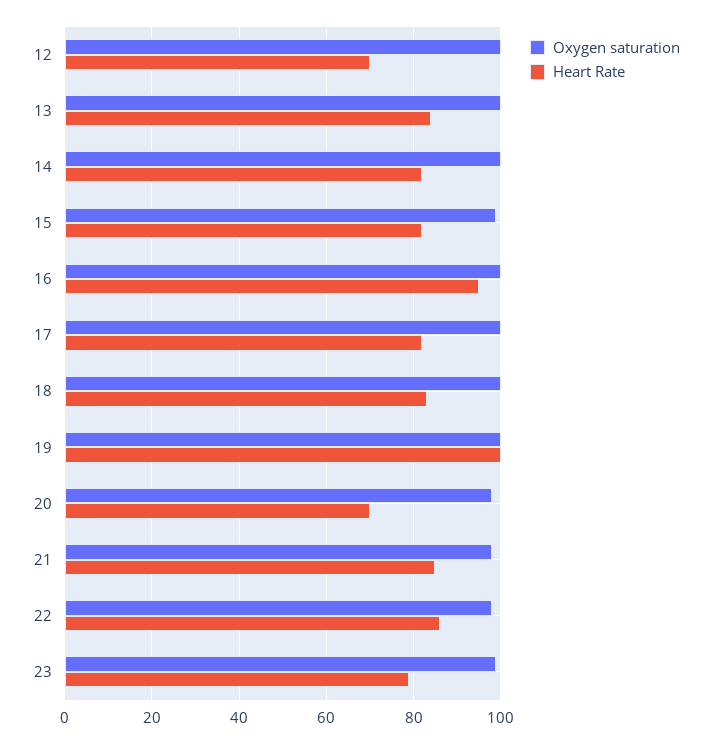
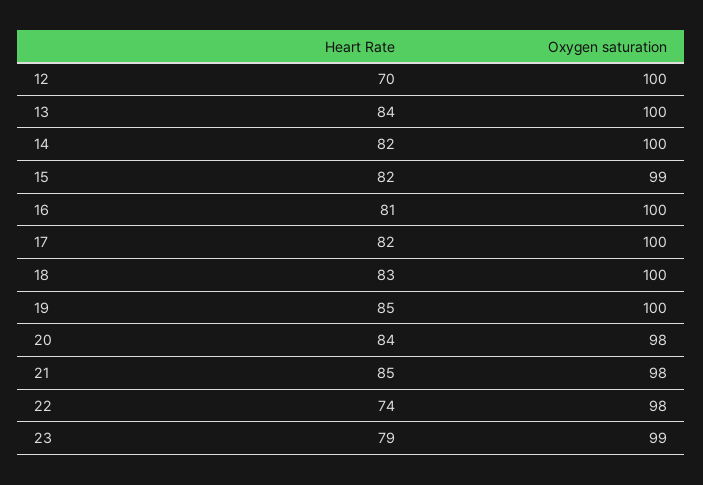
Heart Rate, 16: 95 -> 81
Heart Rate, 19: 100 -> 85
Heart Rate, 20: 70 -> 84
Heart Rate, 22: 85 -> 74

